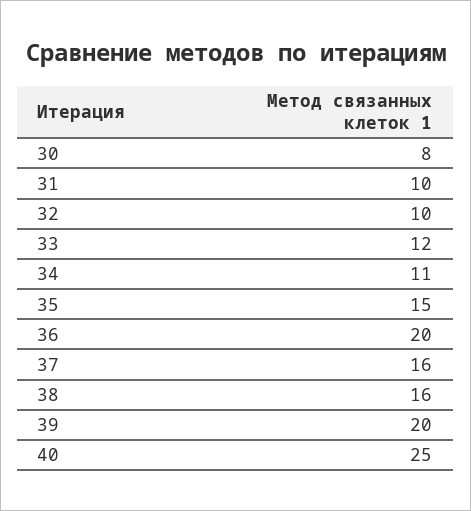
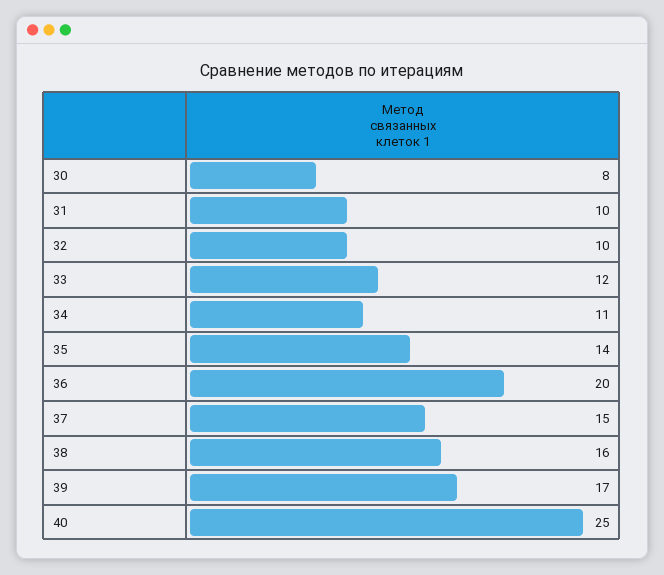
35: 15 -> 14
37: 16 -> 15
39: 20 -> 17

